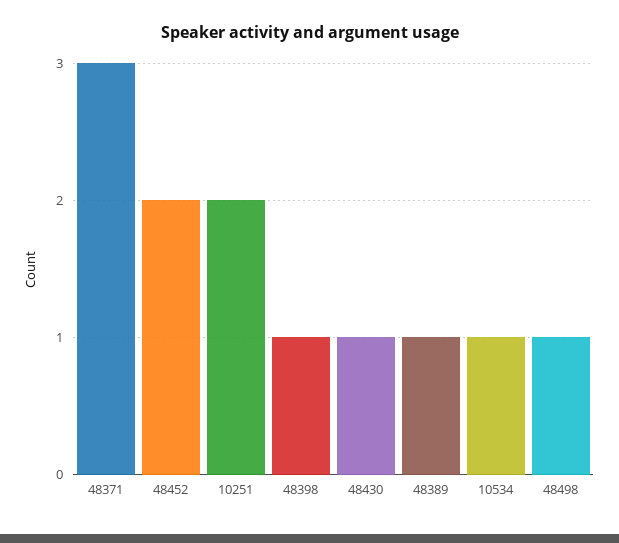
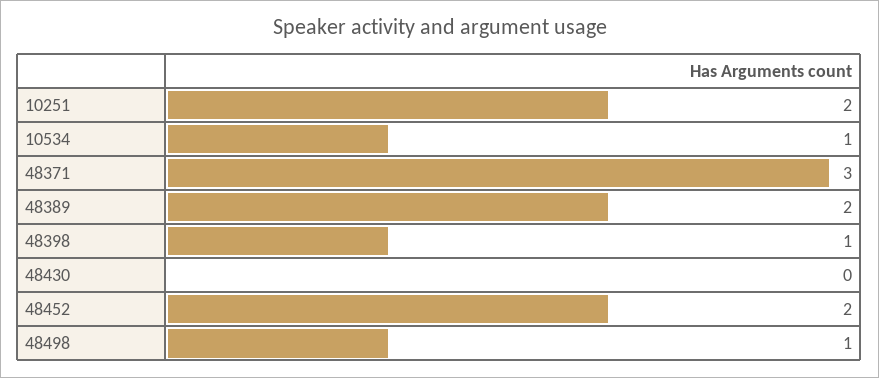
48430: 1 -> 0
48389: 1 -> 2

